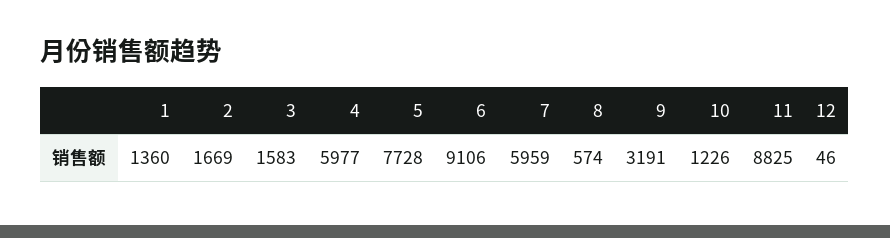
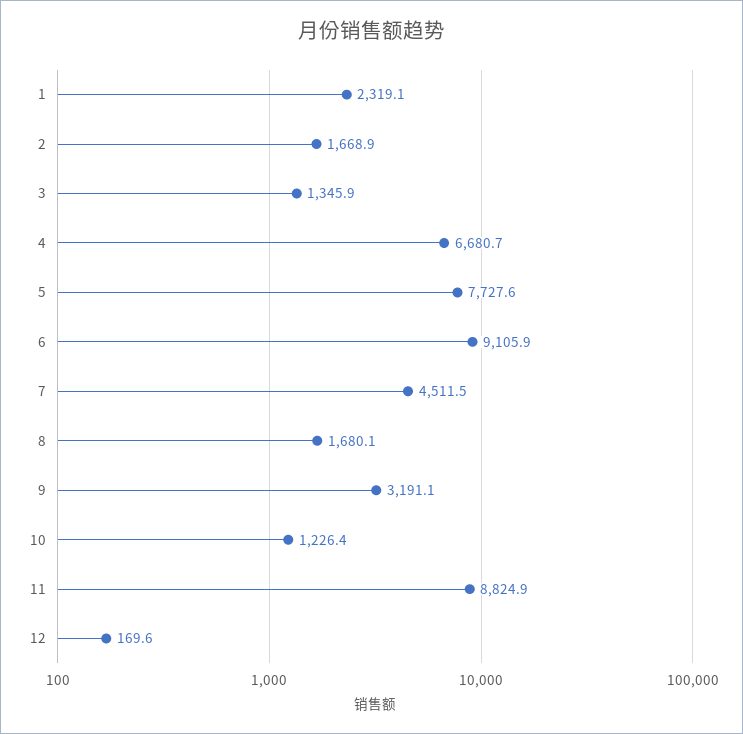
1: 1360 -> 2319.1
3: 1583 -> 1345.9
4: 5977 -> 6680.7
7: 5959 -> 4511.5
8: 574 -> 1680.1
12: 46 -> 169.6

